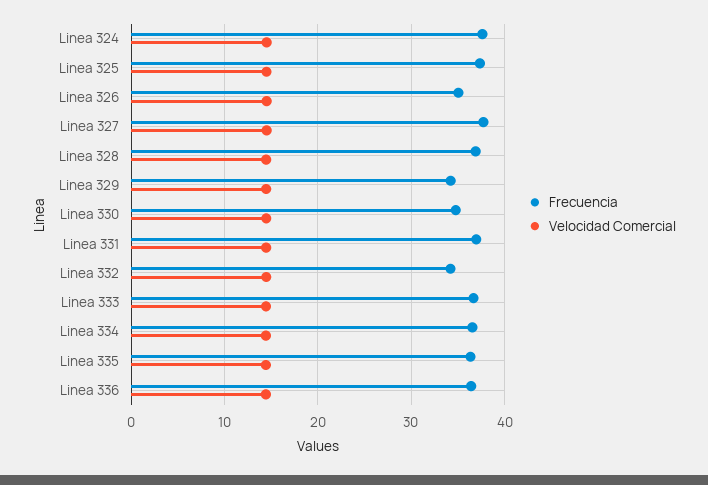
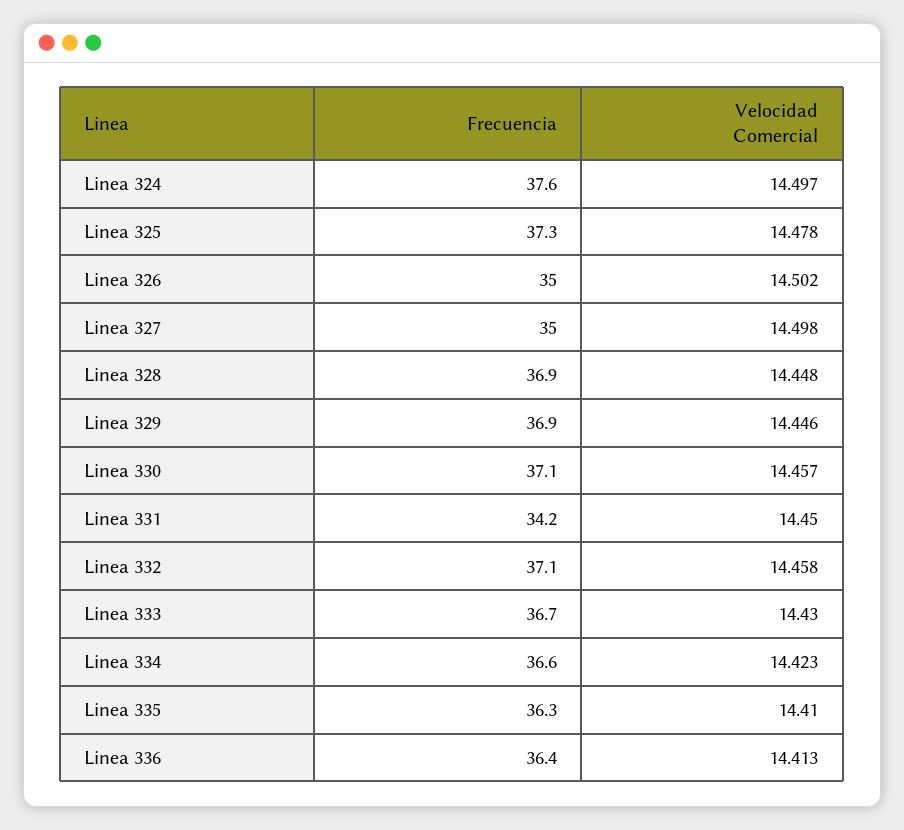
Frecuencia, Linea 327: 38 -> 35
Frecuencia, Linea 329: 34 -> 36.9
Frecuencia, Linea 330: 35 -> 37.1
Frecuencia, Linea 331: 37 -> 34.2
Frecuencia, Linea 332: 34 -> 37.1

